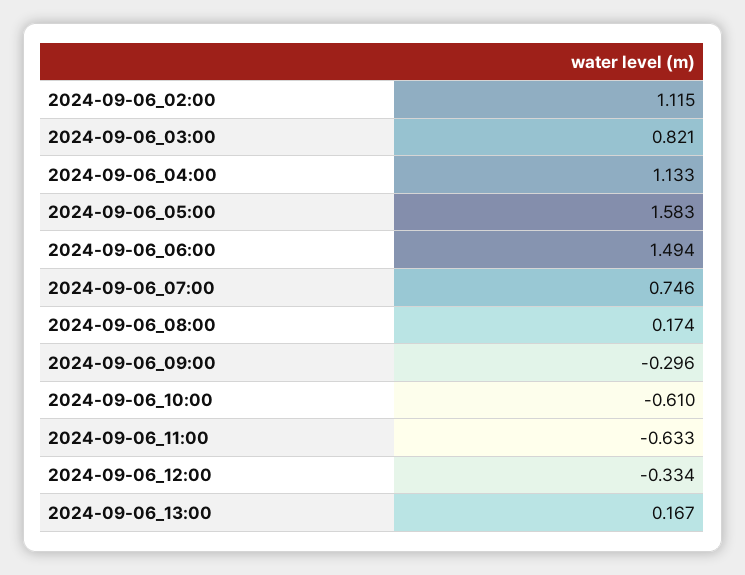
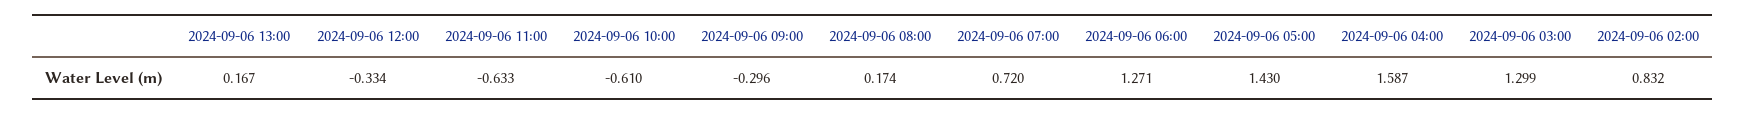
2024-09-06_02:00: 1.115 -> 0.832
2024-09-06_03:00: 0.821 -> 1.299
2024-09-06_04:00: 1.133 -> 1.587
2024-09-06_05:00: 1.583 -> 1.43
2024-09-06_06:00: 1.494 -> 1.271
2024-09-06_07:00: 0.746 -> 0.72

